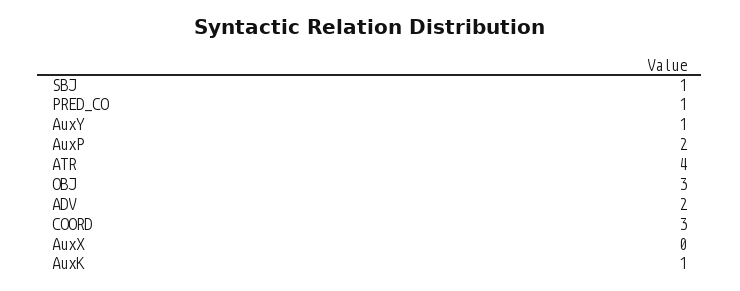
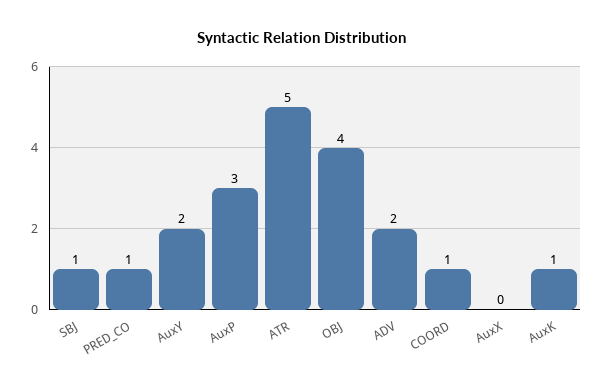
AuxY: 1 -> 2
AuxP: 2 -> 3
ATR: 4 -> 5
OBJ: 3 -> 4
COORD: 3 -> 1

